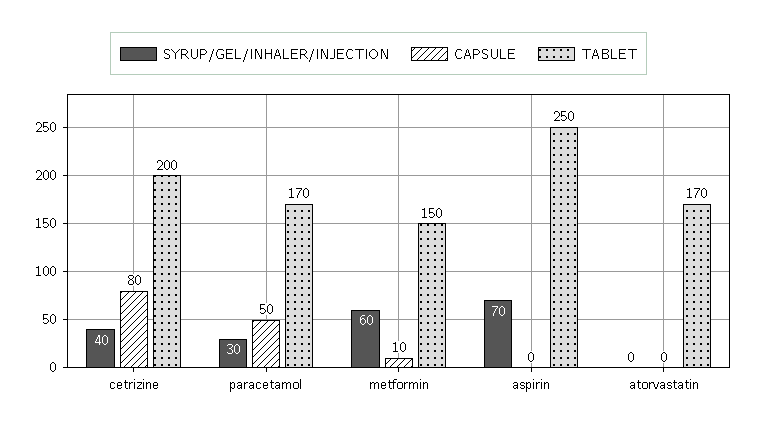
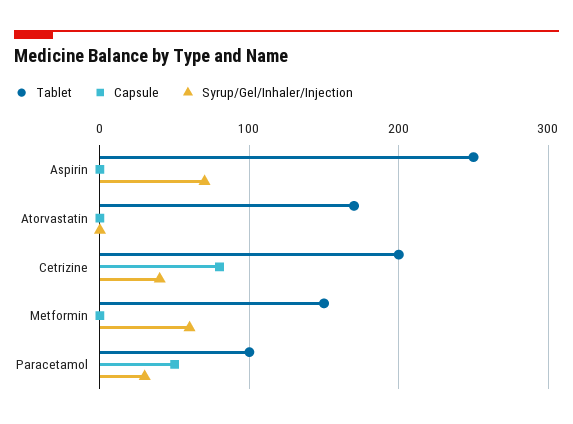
TABLET, paracetamol: 170 -> 100
CAPSULE, metformin: 10 -> 0

